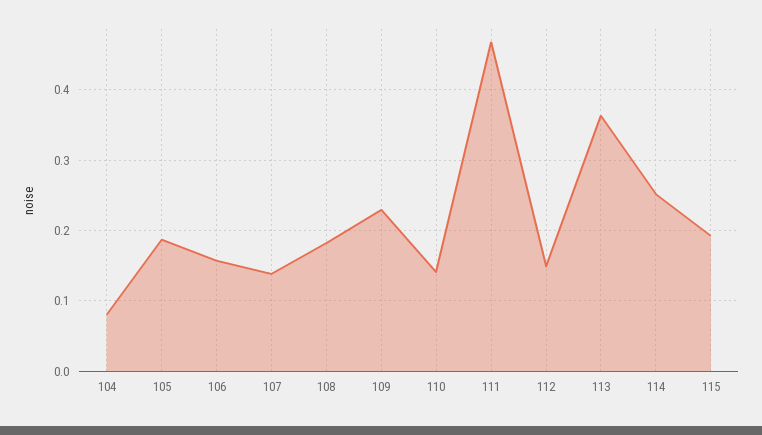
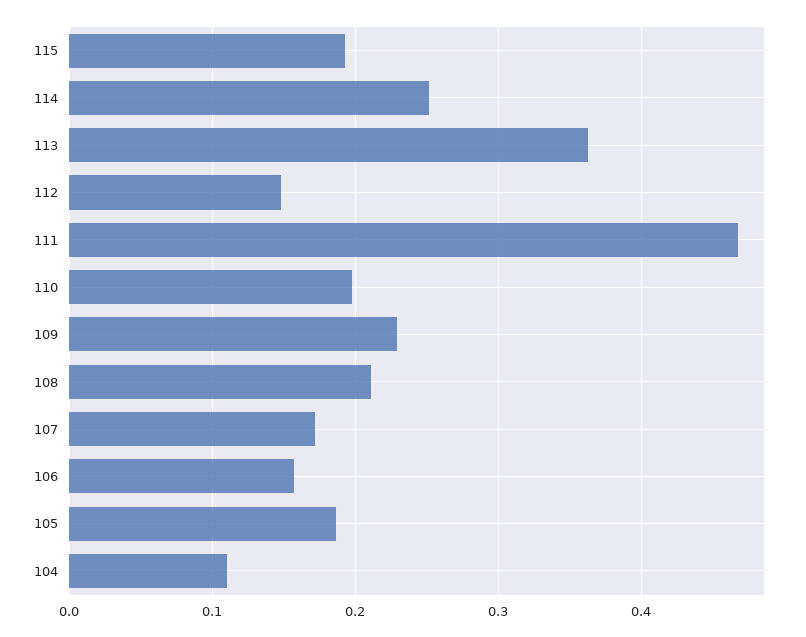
104: 0.08 -> 0.11
107: 0.14 -> 0.17
108: 0.18 -> 0.21
110: 0.14 -> 0.2

